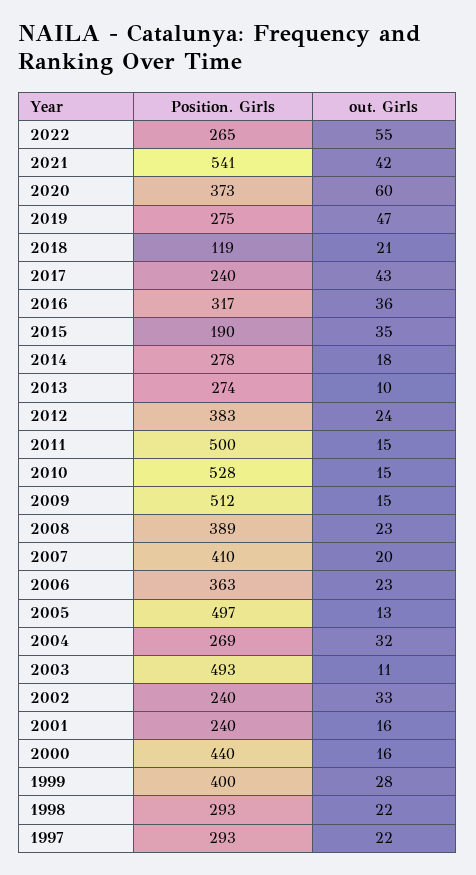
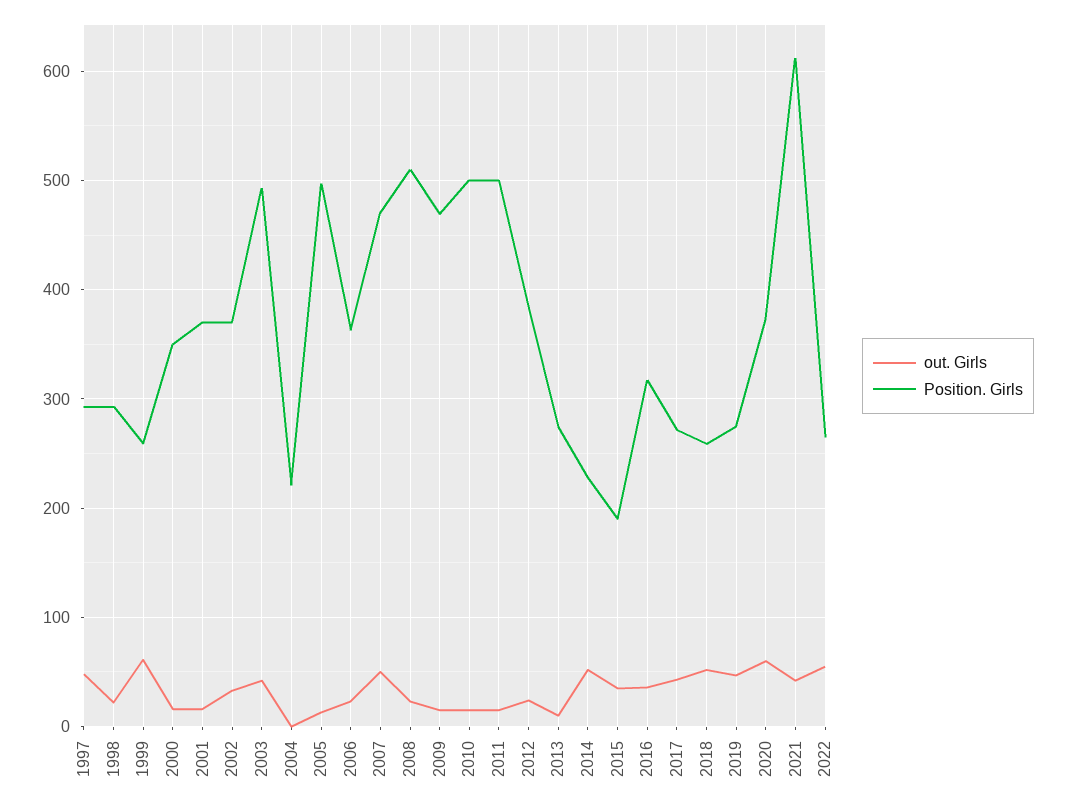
Position. Girls, 2021: 541 -> 610
Position. Girls, 2018: 119 -> 260
out. Girls, 2018: 21 -> 50
Position. Girls, 2017: 240 -> 270
Position. Girls, 2014: 278 -> 230
out. Girls, 2014: 18 -> 50
Position. Girls, 2010: 528 -> 500
Position. Girls, 2009: 512 -> 470
Position. Girls, 2008: 389 -> 510
Position. Girls, 2007: 410 -> 470
out. Girls, 2007: 20 -> 50
Position. Girls, 2004: 269 -> 220
out. Girls, 2004: 32 -> 0
out. Girls, 2003: 11 -> 40
Position. Girls, 2002: 240 -> 370
Position. Girls, 2001: 240 -> 370
Position. Girls, 2000: 440 -> 350
Position. Girls, 1999: 400 -> 260
out. Girls, 1999: 28 -> 60
out. Girls, 1997: 22 -> 50

